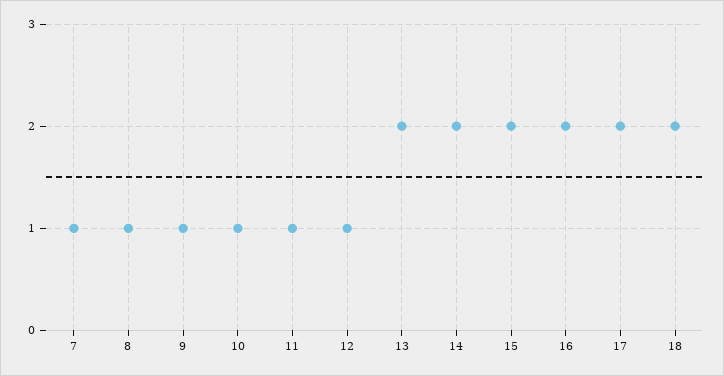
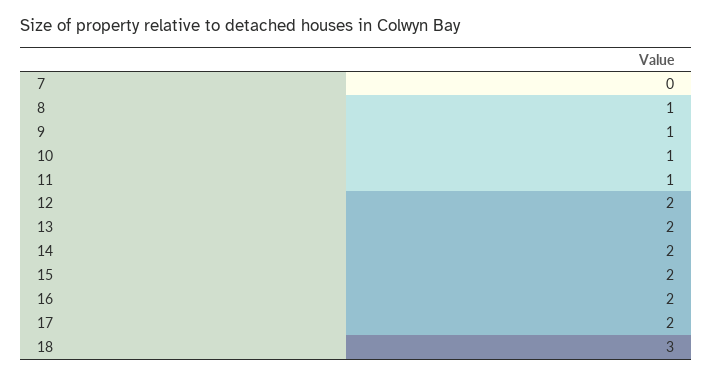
7: 1 -> 0
12: 1 -> 2
18: 2 -> 3

